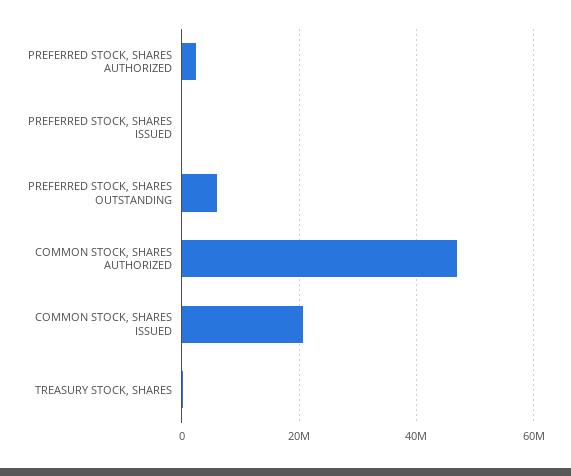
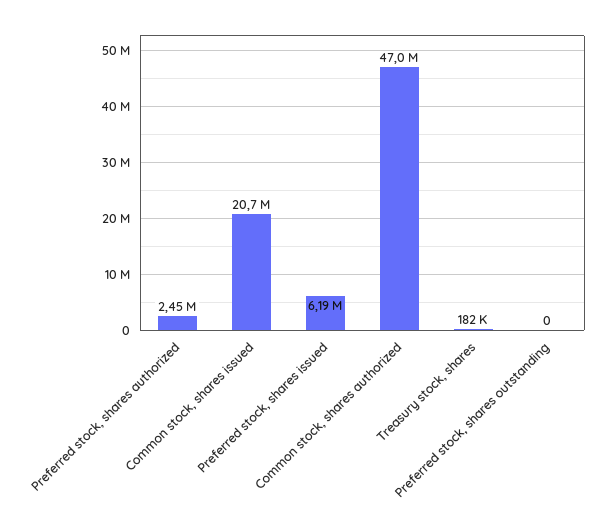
PREFERRED STOCK, SHARES ISSUED: 0 -> 6190000
PREFERRED STOCK, SHARES OUTSTANDING: 6000000 -> 0

